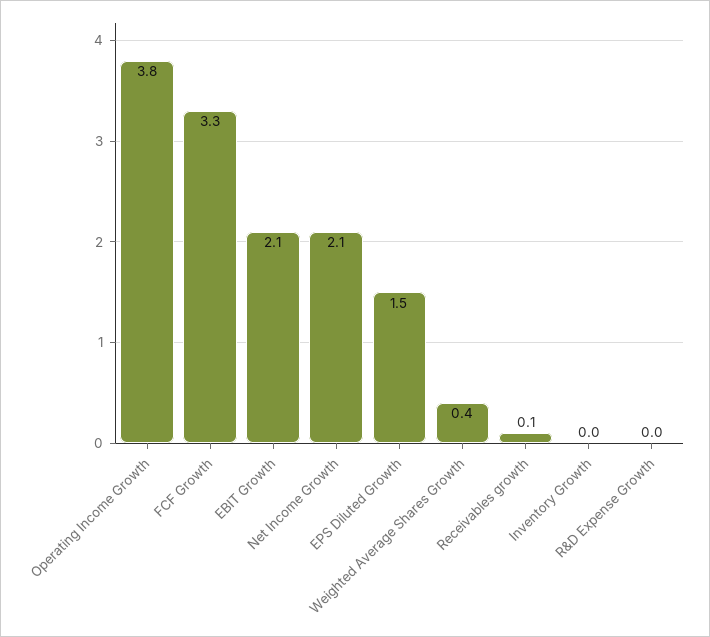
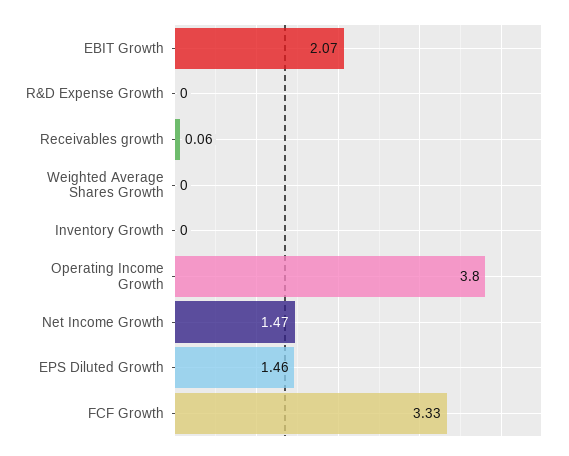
Net Income Growth: 2.1 -> 1.47
Weighted Average Shares Growth: 0.4 -> 0

